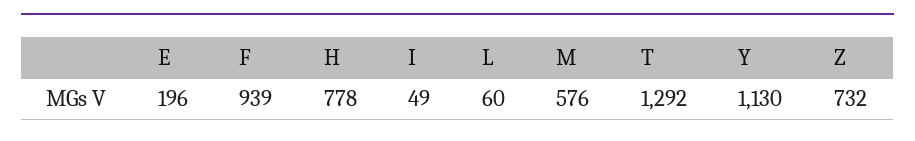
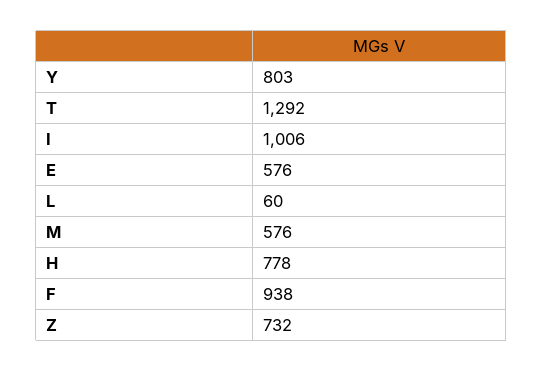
E: 196 -> 576
F: 939 -> 938
I: 49 -> 1006
Y: 1130 -> 803

